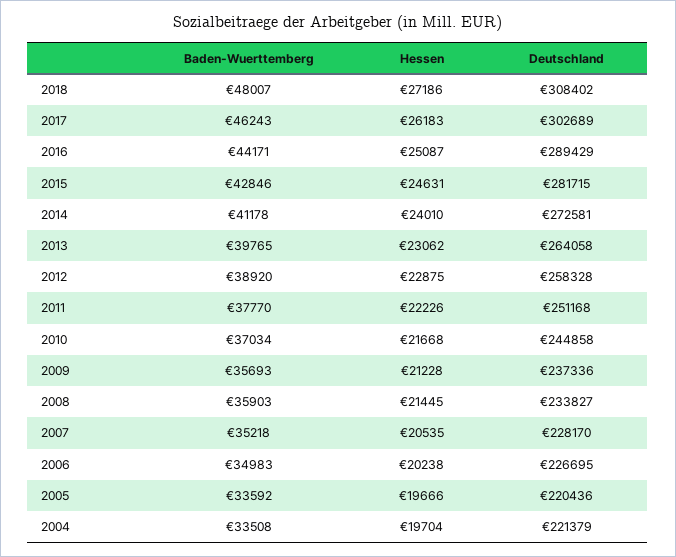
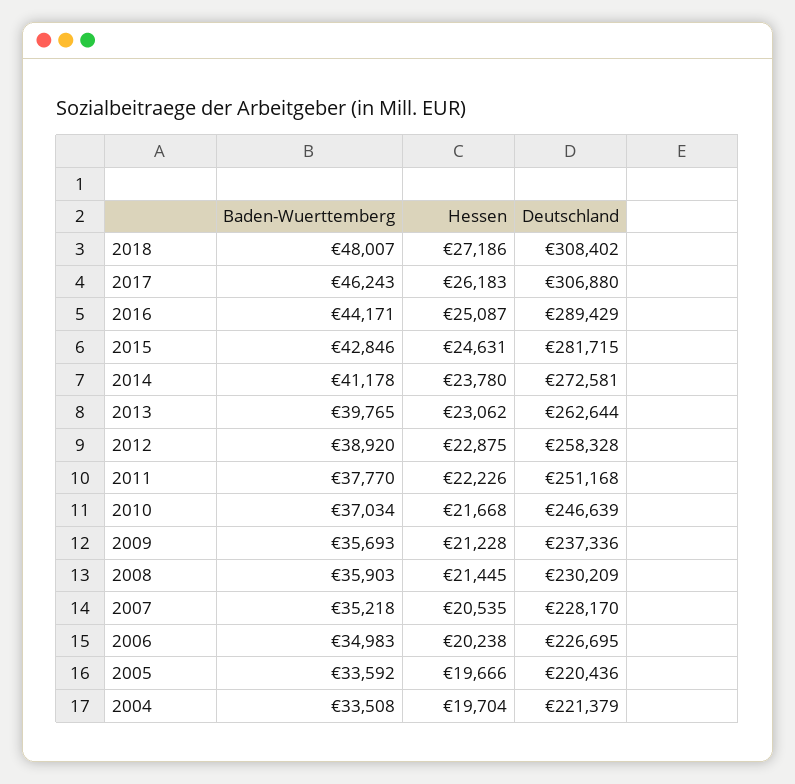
Deutschland, 2017: 302689 -> 306880
Hessen, 2014: 24010 -> 23780
Deutschland, 2013: 264058 -> 262644
Deutschland, 2010: 244858 -> 246639
Deutschland, 2008: 233827 -> 230209

